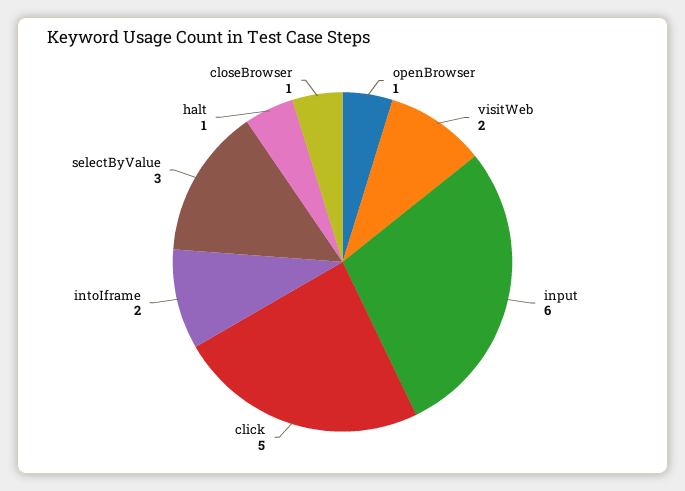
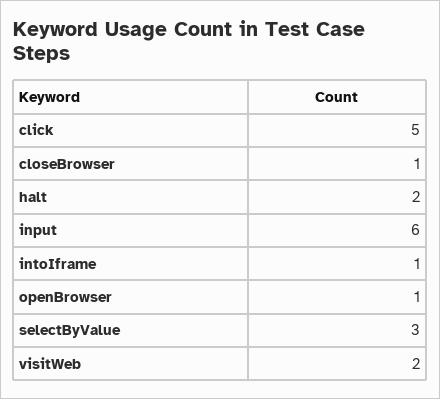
intoIframe: 2 -> 1
halt: 1 -> 2

